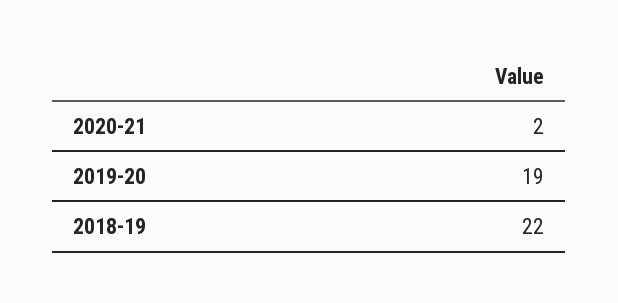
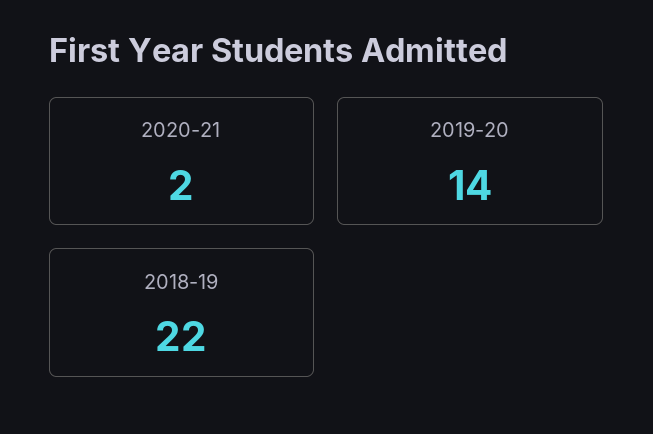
2019-20: 19 -> 14

